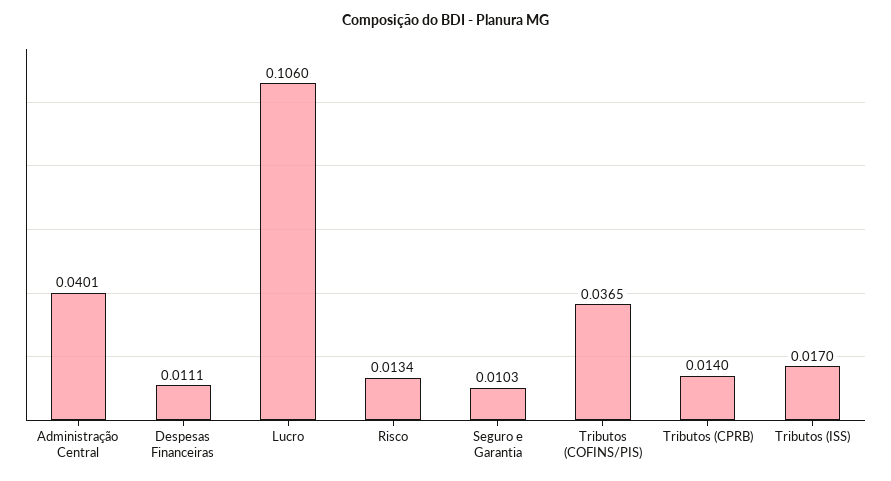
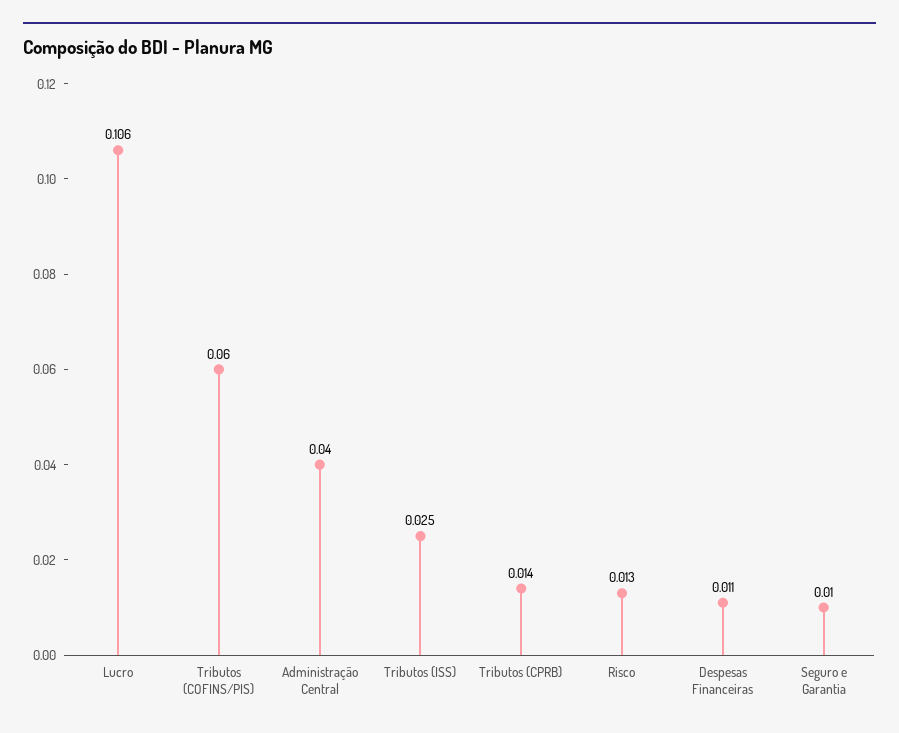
Tributos (COFINS/PIS): 0.0365 -> 0.06
Tributos (ISS): 0.017 -> 0.025

